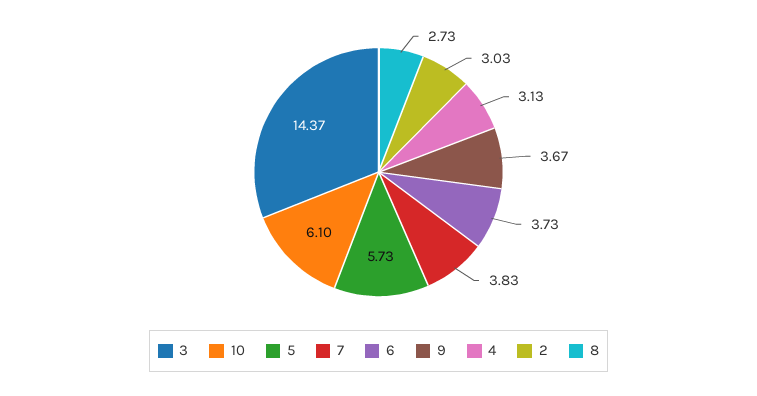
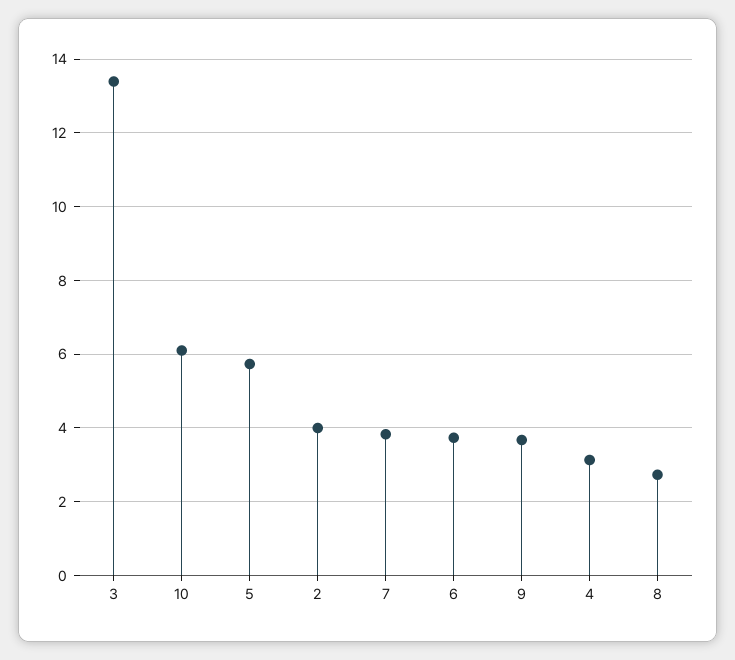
3: 14.37 -> 13.4
2: 3.03 -> 4

